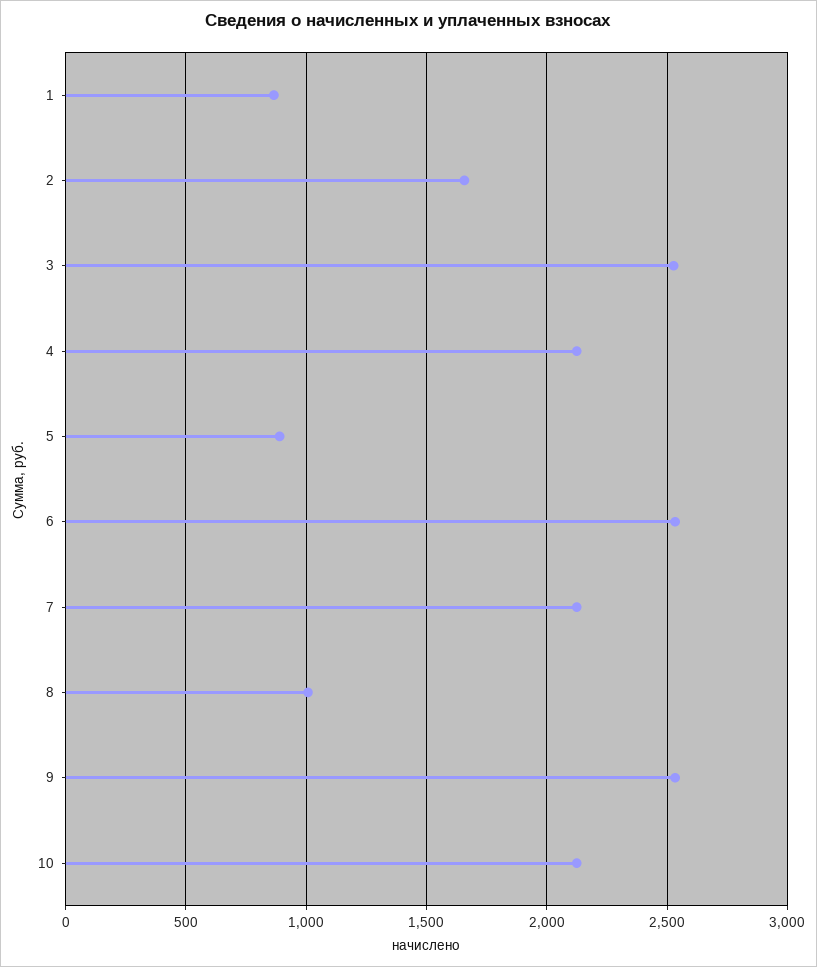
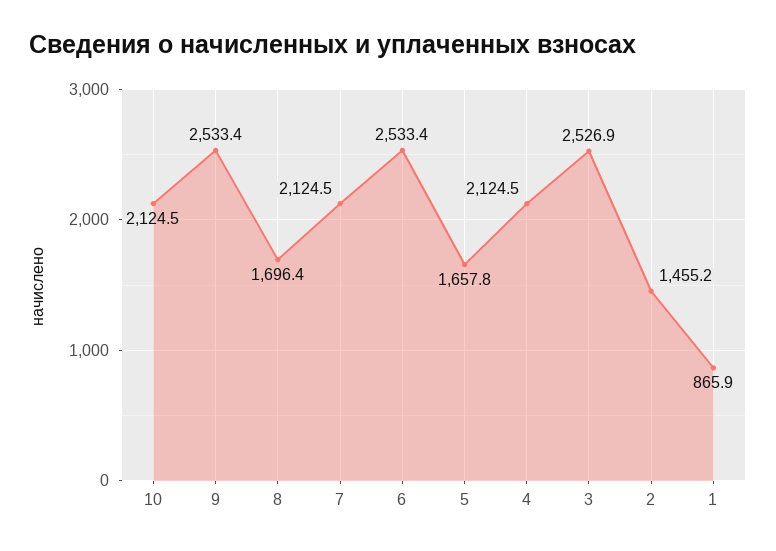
2: 1650 -> 1455.2
5: 900 -> 1657.8
8: 1000 -> 1696.4

